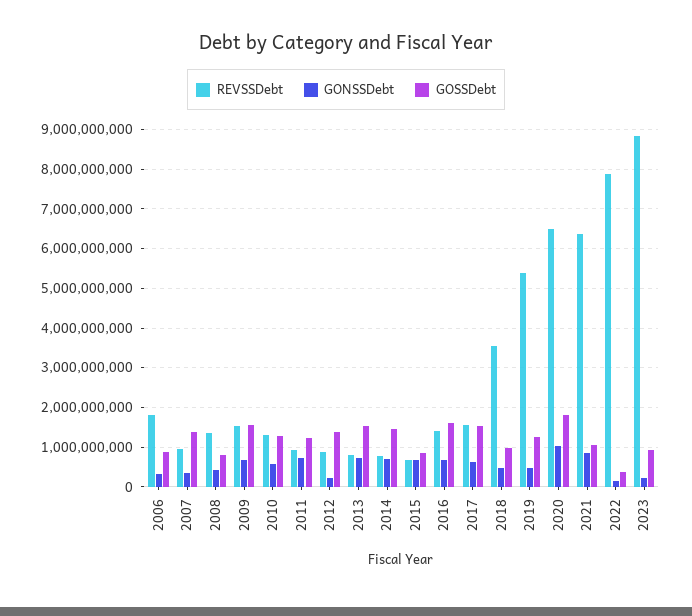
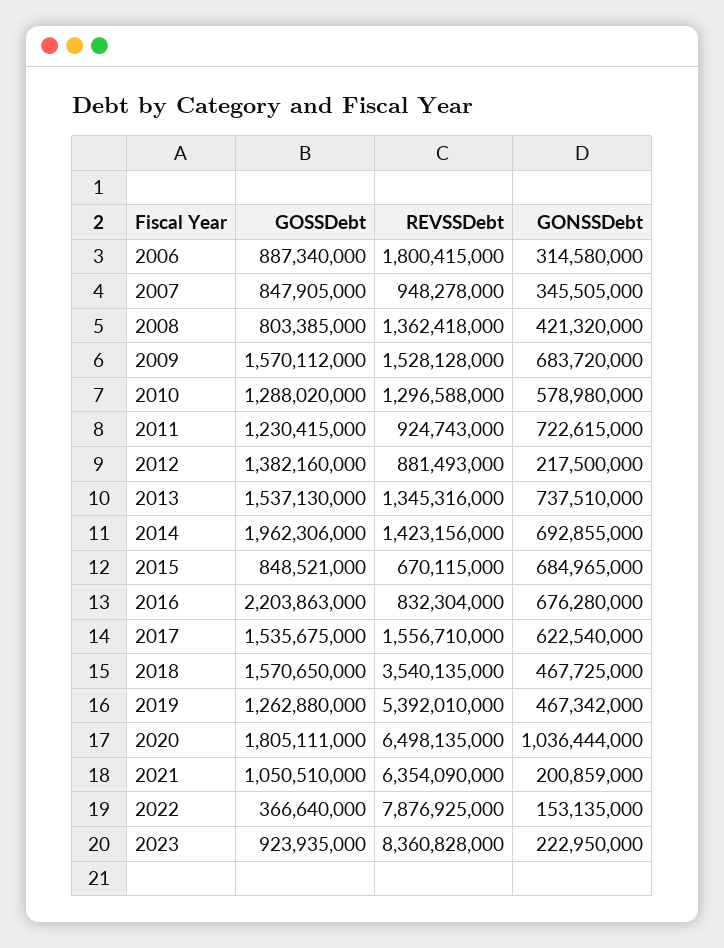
GOSSDebt, 2007: 1400000000 -> 847905000
REVSSDebt, 2013: 800000000 -> 1345316000
REVSSDebt, 2014: 800000000 -> 1423156000
GOSSDebt, 2014: 1400000000 -> 1962306000
REVSSDebt, 2016: 1400000000 -> 832304000
GOSSDebt, 2016: 1600000000 -> 2203863000
GOSSDebt, 2018: 1000000000 -> 1570650000
GONSSDebt, 2021: 800000000 -> 200859000
REVSSDebt, 2023: 8800000000 -> 8360828000

